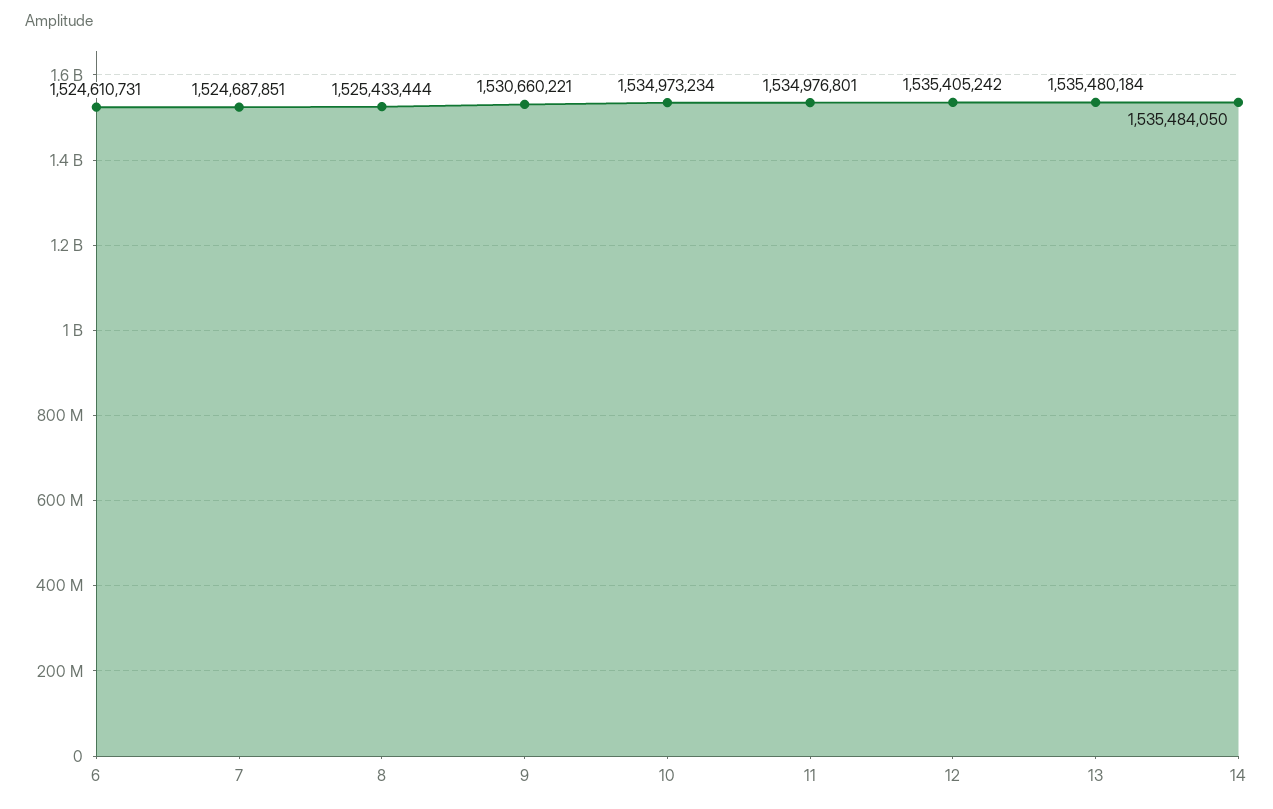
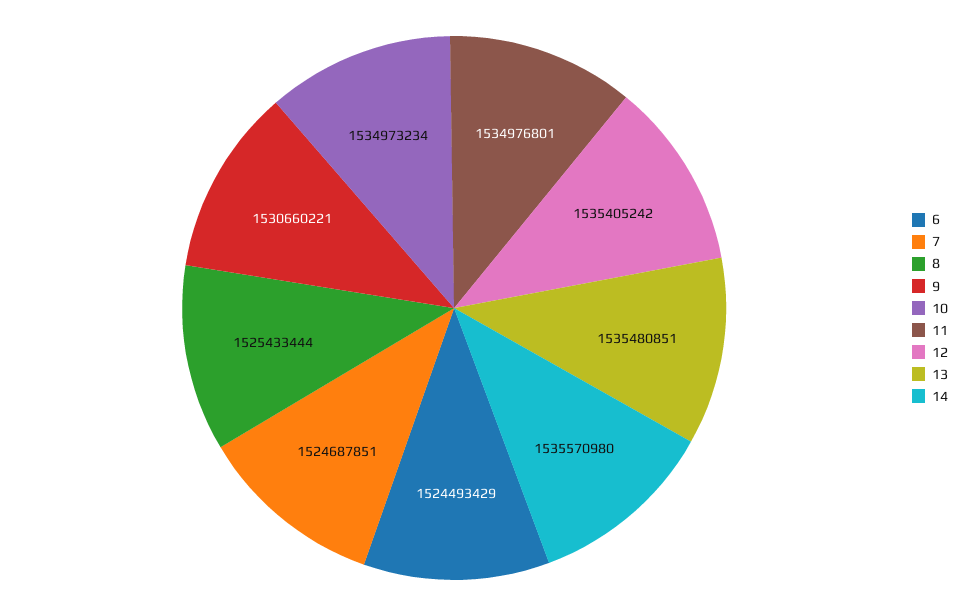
6: 1524610731 -> 1524493429
13: 1535480184 -> 1535480851
14: 1535484050 -> 1535570980

